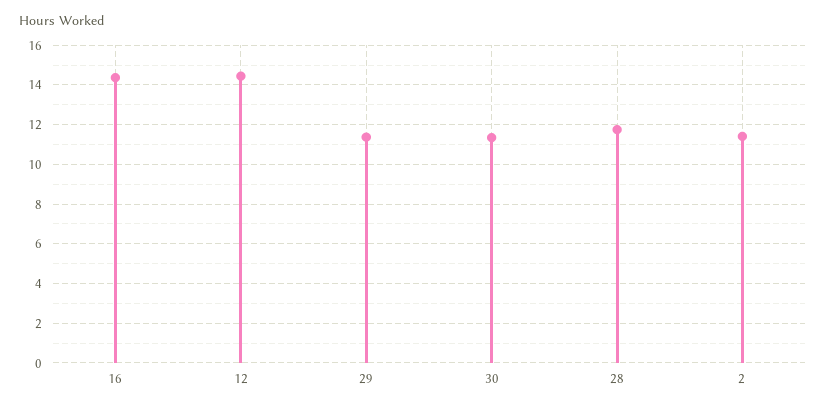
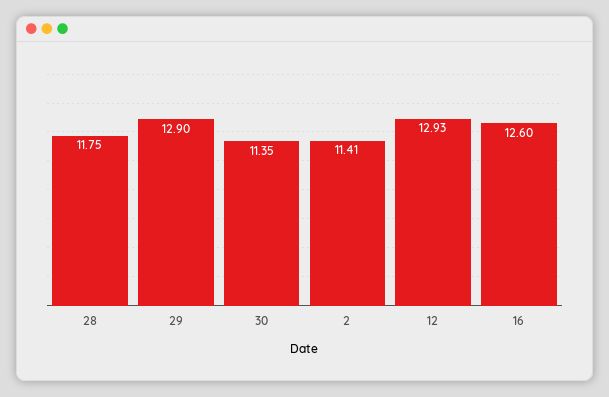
16: 14.5 -> 12.6
12: 14.5 -> 12.93
29: 11.5 -> 12.9

